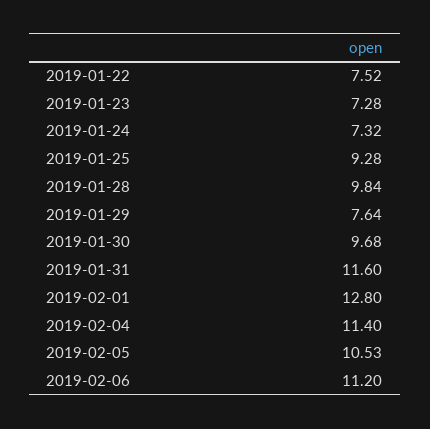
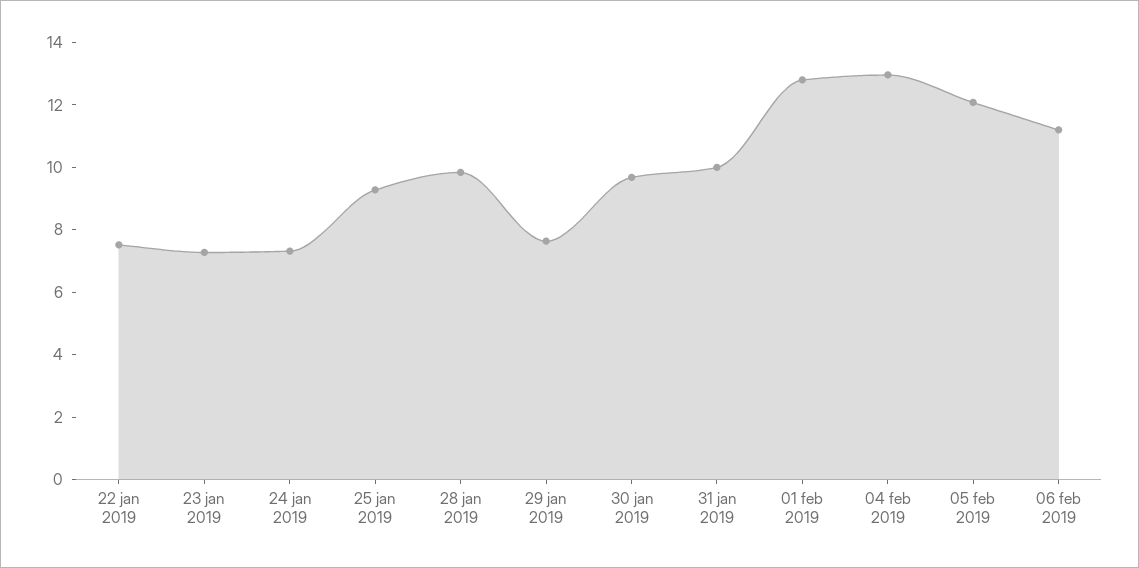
2019-01-31: 11.6 -> 10
2019-02-04: 11.4 -> 13
2019-02-05: 10.53 -> 12

